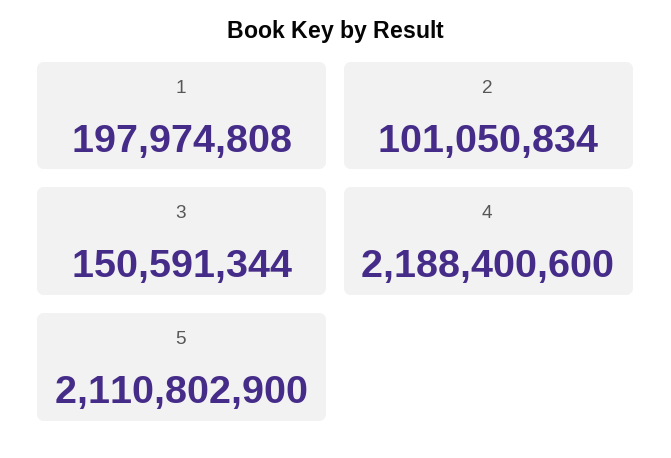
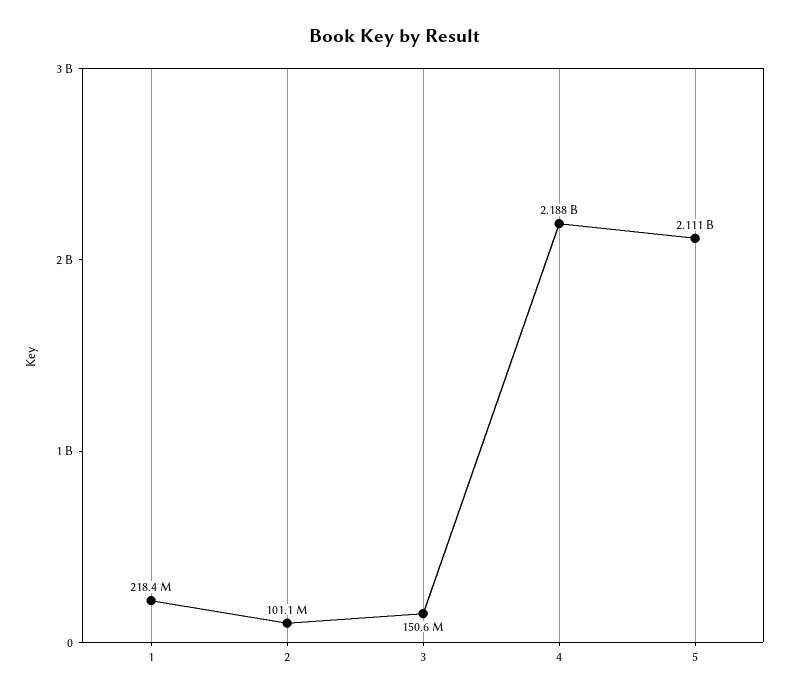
1: 197974808 -> 218400000

